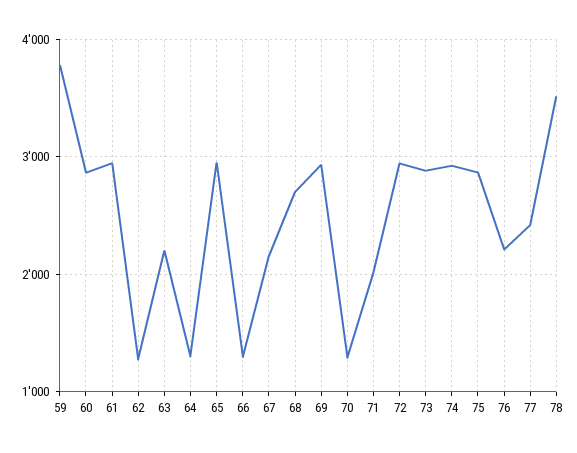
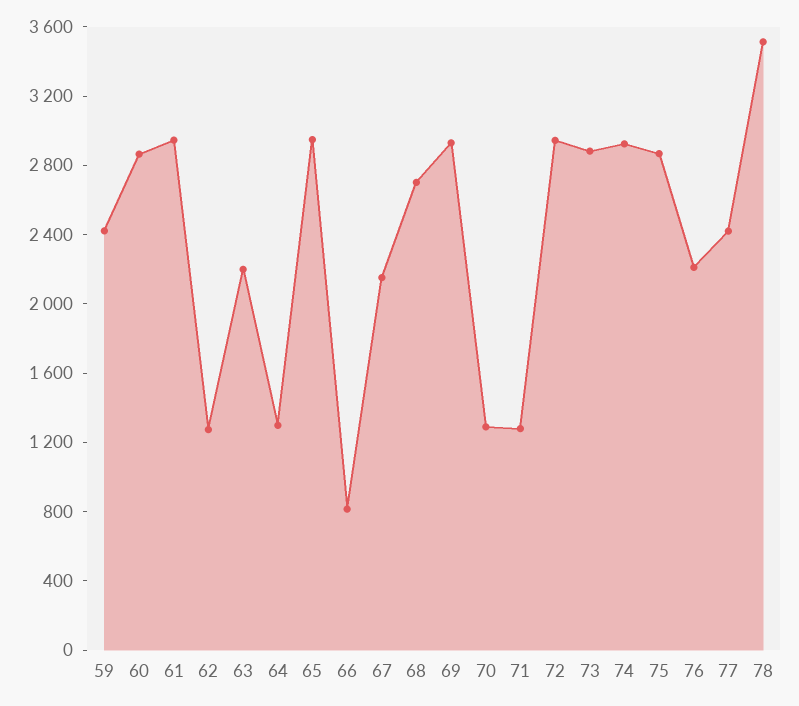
59: 3800 -> 2400
66: 1300 -> 800
71: 2000 -> 1300

